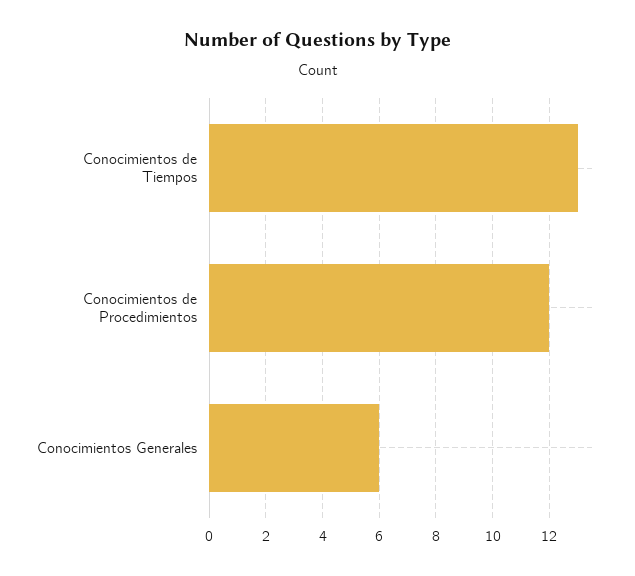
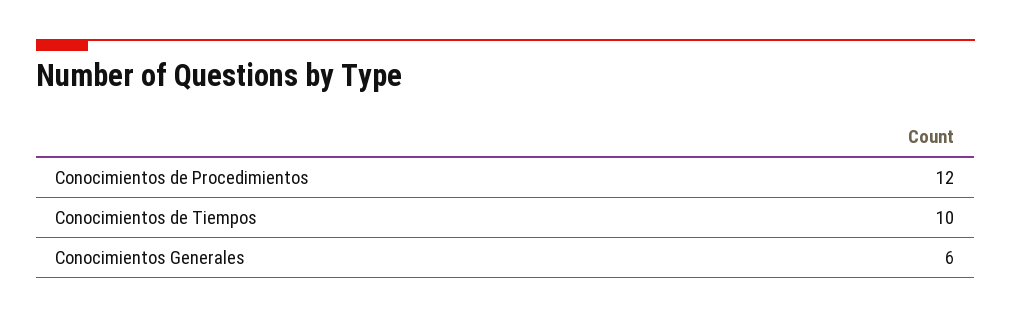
Conocimientos de Tiempos: 13 -> 10

